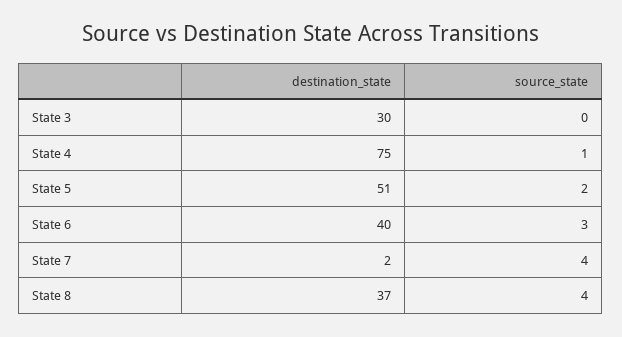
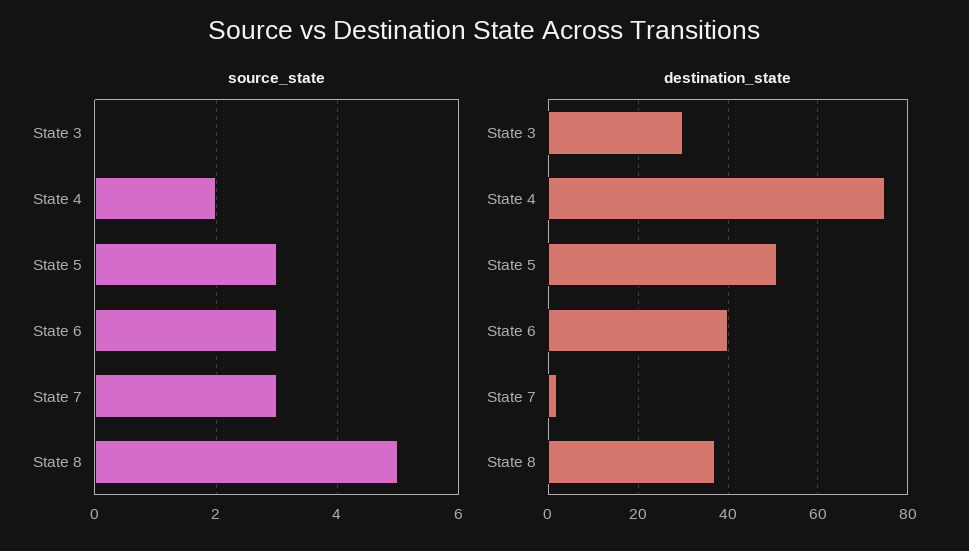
source_state, State 4: 1 -> 2
source_state, State 5: 2 -> 3
source_state, State 7: 4 -> 3
source_state, State 8: 4 -> 5

